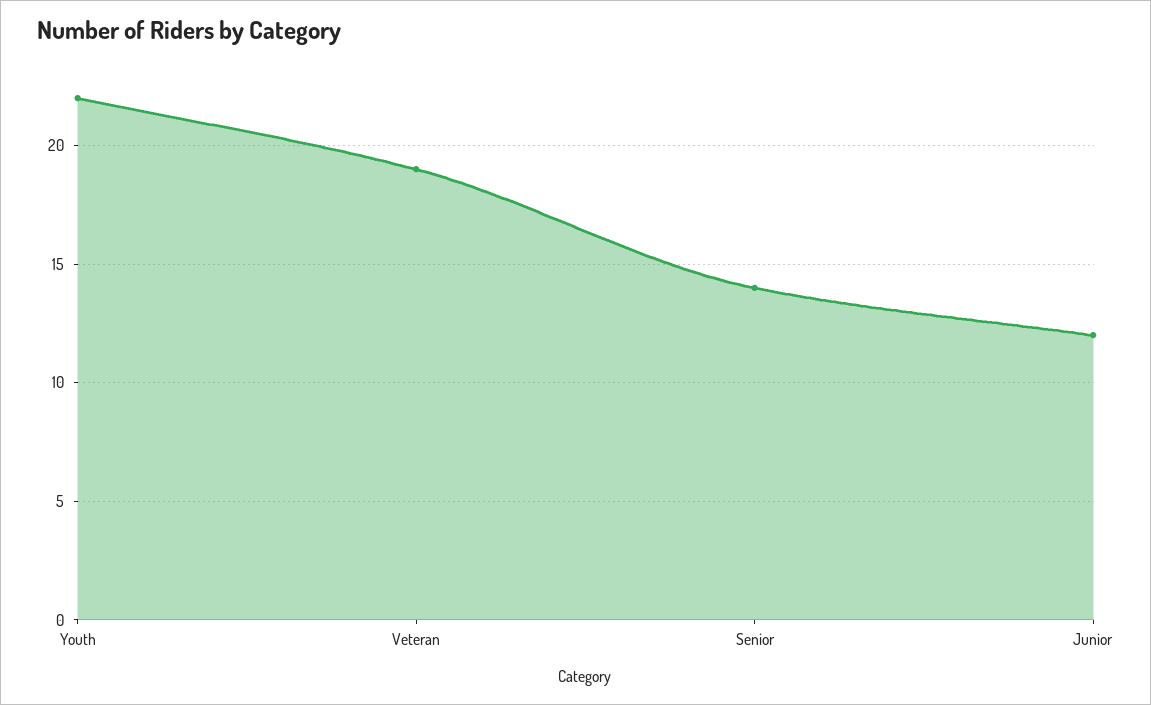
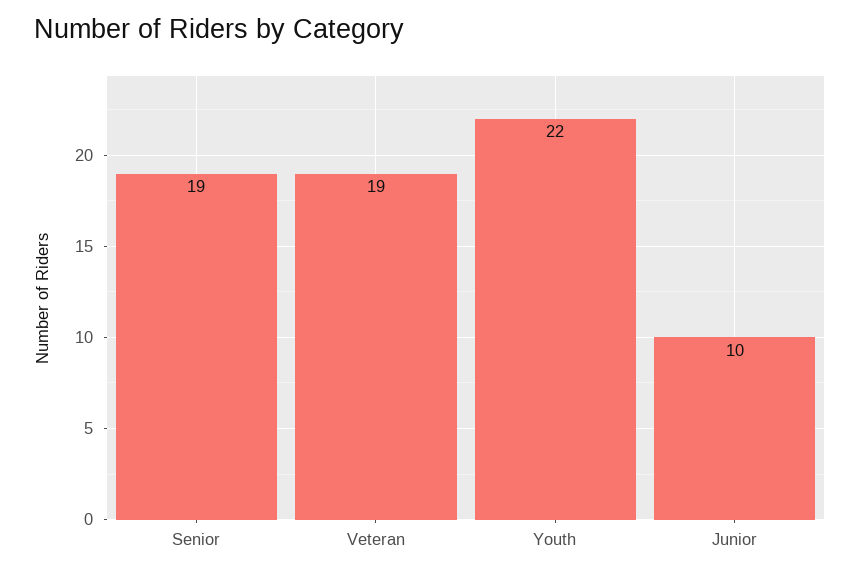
Senior: 14 -> 19
Junior: 12 -> 10

